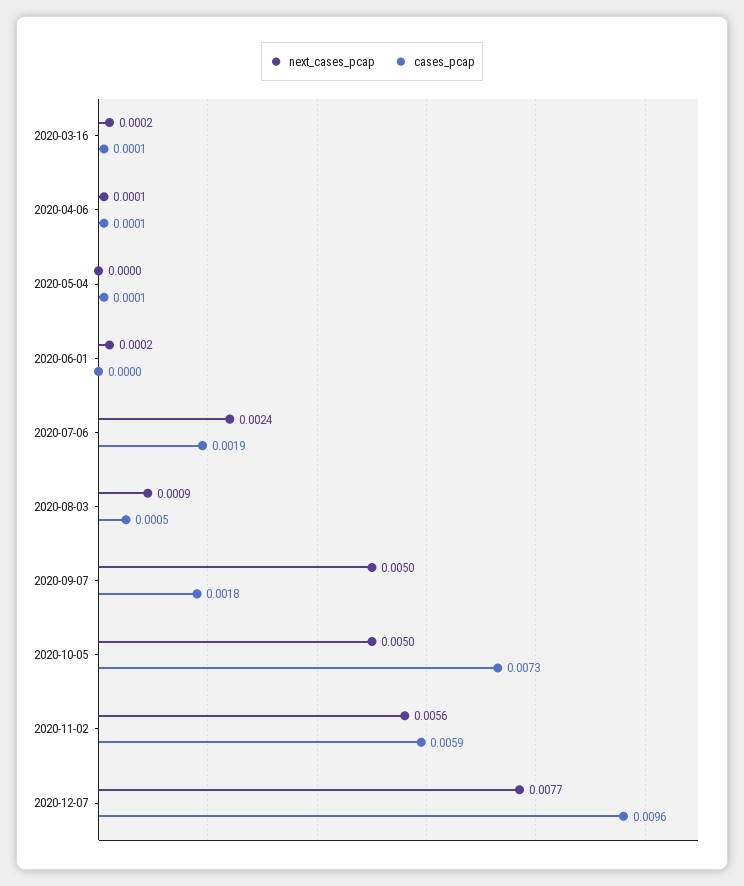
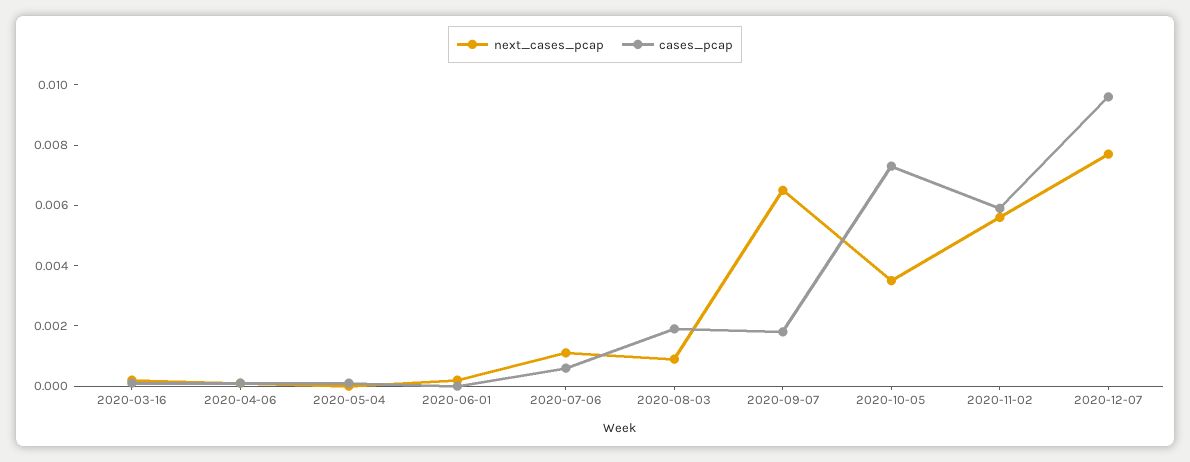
next_cases_pcap, 2020-07-06: 0.0024 -> 0.001
cases_pcap, 2020-07-06: 0.0019 -> 0.0005
cases_pcap, 2020-08-03: 0.0005 -> 0.002
next_cases_pcap, 2020-09-07: 0.005 -> 0.0065
next_cases_pcap, 2020-10-05: 0.005 -> 0.0035

